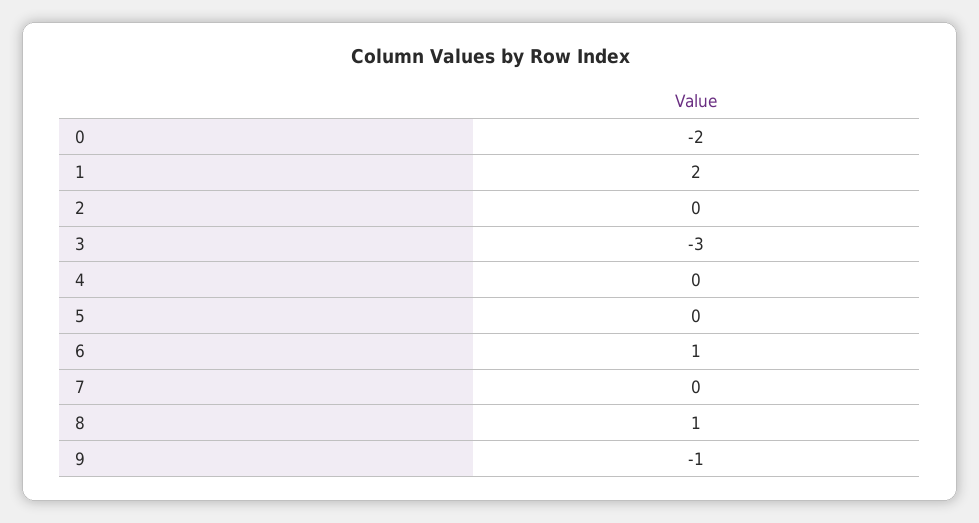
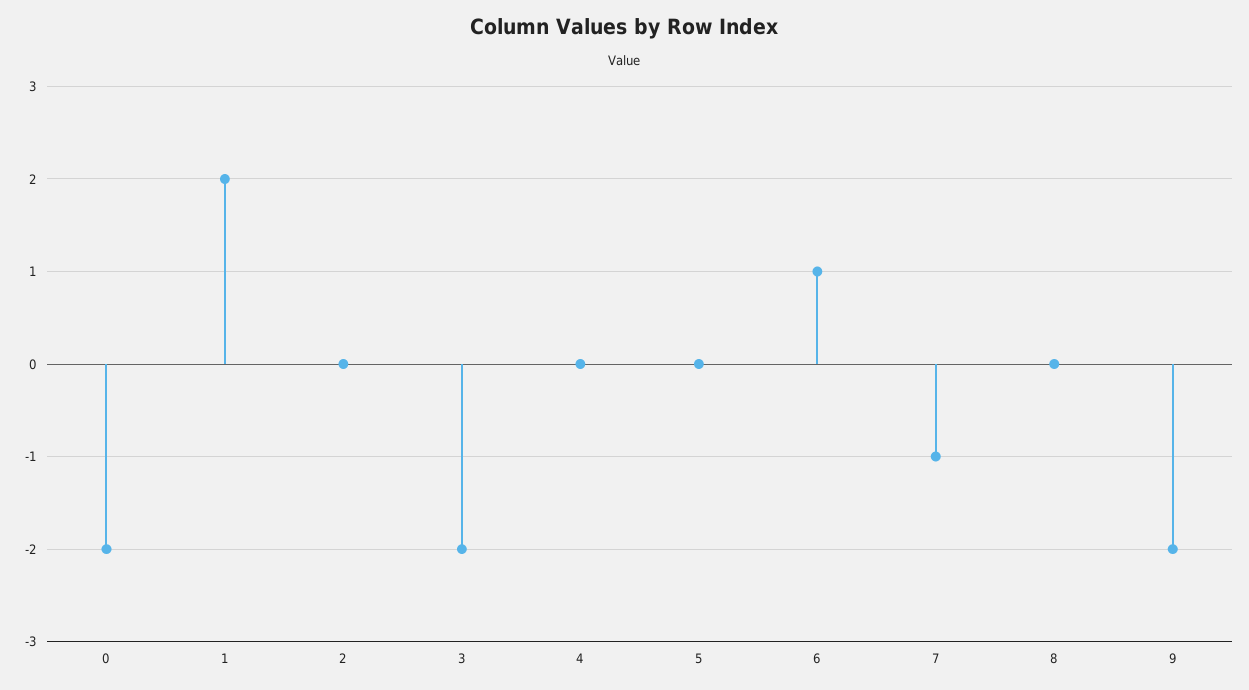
3: -3 -> -2
7: 0 -> -1
8: 1 -> 0
9: -1 -> -2

